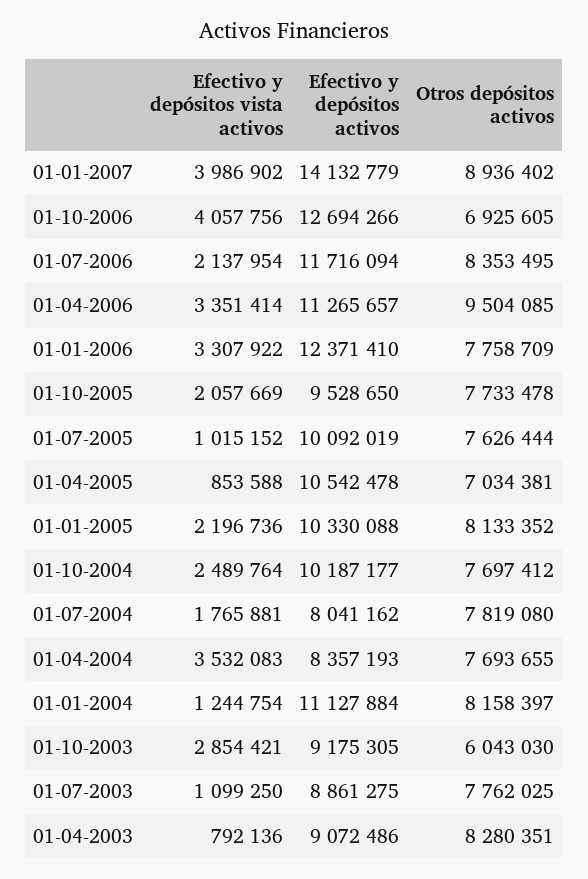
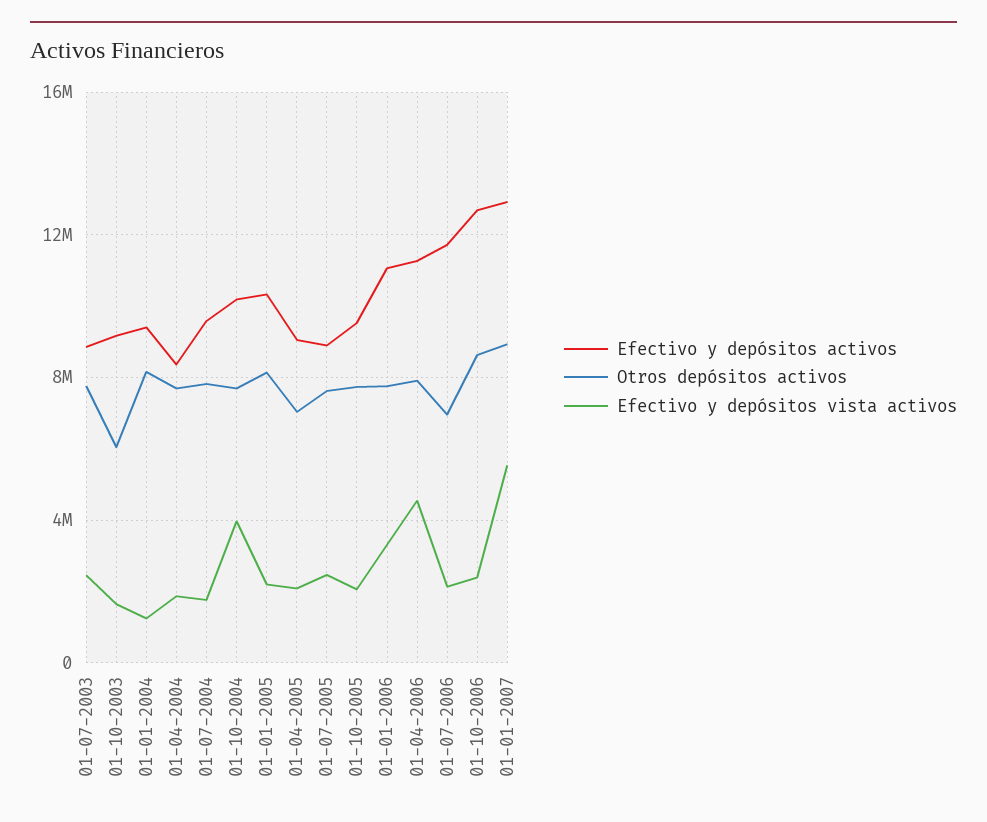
Efectivo y depósitos vista activos, 01-01-2007: 3986902 -> 5500000
Efectivo y depósitos activos, 01-01-2007: 14132779 -> 13000000
Efectivo y depósitos vista activos, 01-10-2006: 4057756 -> 2500000
Otros depósitos activos, 01-10-2006: 6925605 -> 8500000
Otros depósitos activos, 01-07-2006: 8353495 -> 7000000
Efectivo y depósitos vista activos, 01-04-2006: 3351414 -> 4500000
Otros depósitos activos, 01-04-2006: 9504085 -> 8000000
Efectivo y depósitos activos, 01-01-2006: 12371410 -> 11000000
Efectivo y depósitos vista activos, 01-07-2005: 1015152 -> 2500000
Efectivo y depósitos activos, 01-07-2005: 10092019 -> 9000000
Efectivo y depósitos vista activos, 01-04-2005: 853588 -> 2000000
Efectivo y depósitos activos, 01-04-2005: 10542478 -> 9000000
Efectivo y depósitos vista activos, 01-10-2004: 2489764 -> 4000000
Efectivo y depósitos activos, 01-07-2004: 8041162 -> 9500000
Efectivo y depósitos vista activos, 01-04-2004: 3532083 -> 2000000
Efectivo y depósitos activos, 01-01-2004: 11127884 -> 9500000
Efectivo y depósitos vista activos, 01-10-2003: 2854421 -> 1500000
Efectivo y depósitos vista activos, 01-07-2003: 1099250 -> 2500000
Efectivo y depósitos vista activos, 01-04-2003: 792136 -> none
Efectivo y depósitos activos, 01-04-2003: 9072486 -> none
Otros depósitos activos, 01-04-2003: 8280351 -> none

